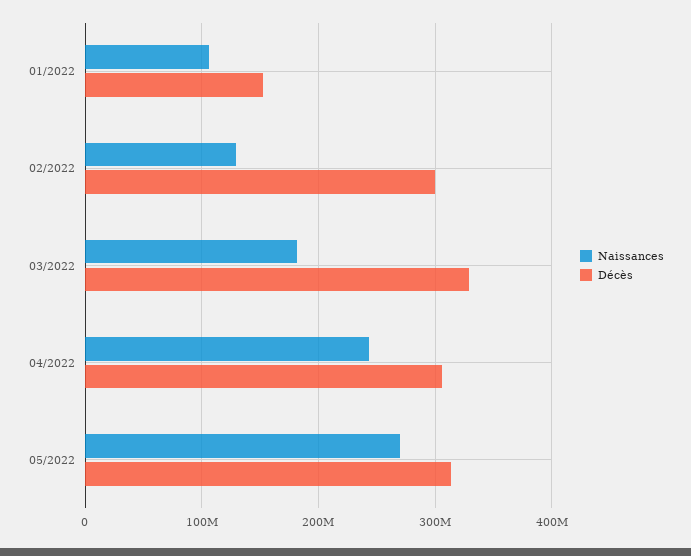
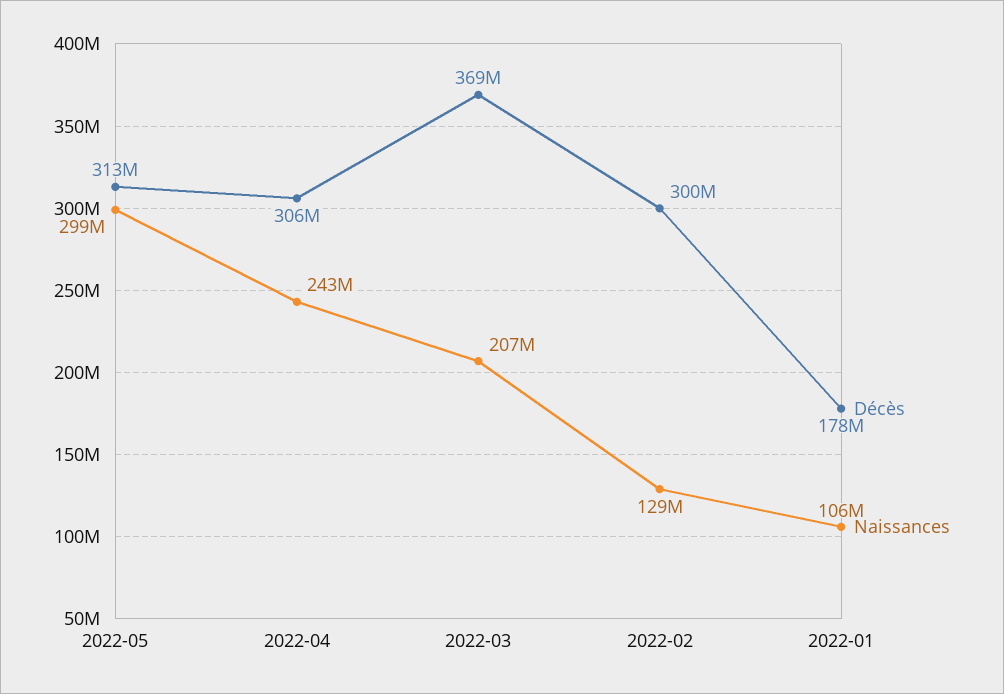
Décès, 01/2022: 150000000 -> 178000000
Naissances, 03/2022: 180000000 -> 207000000
Décès, 03/2022: 330000000 -> 369000000
Naissances, 05/2022: 270000000 -> 299000000

